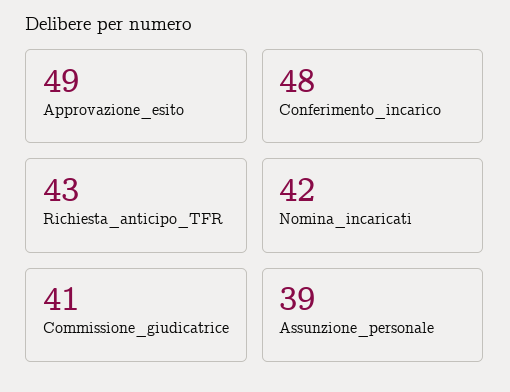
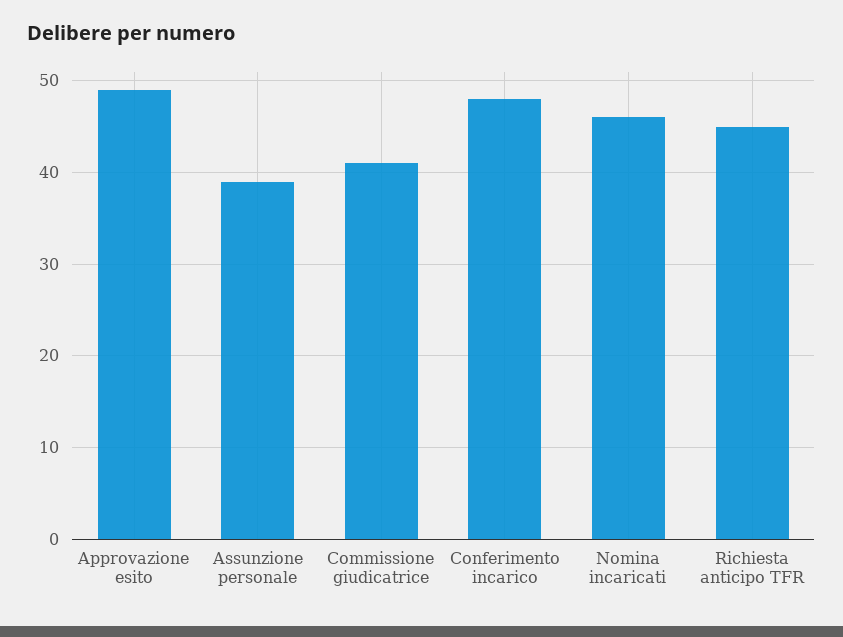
Richiesta_anticipo_TFR: 43 -> 45
Nomina_incaricati: 42 -> 46

